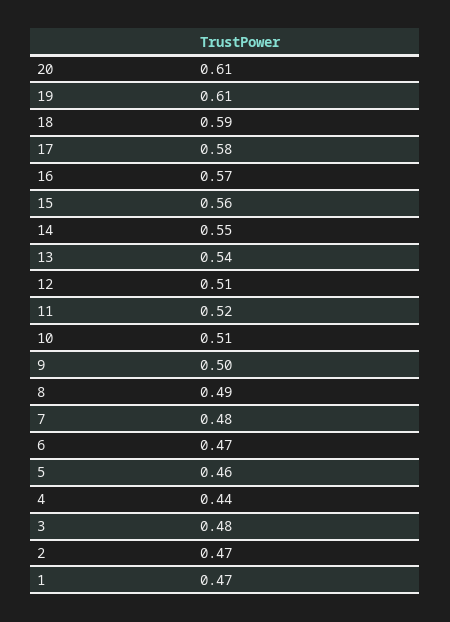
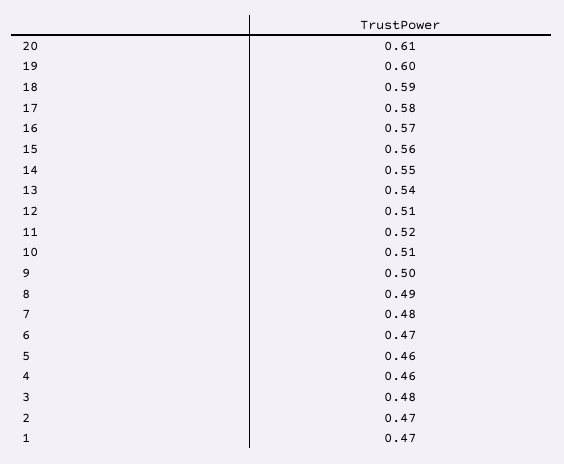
19: 0.61 -> 0.6
4: 0.44 -> 0.46

